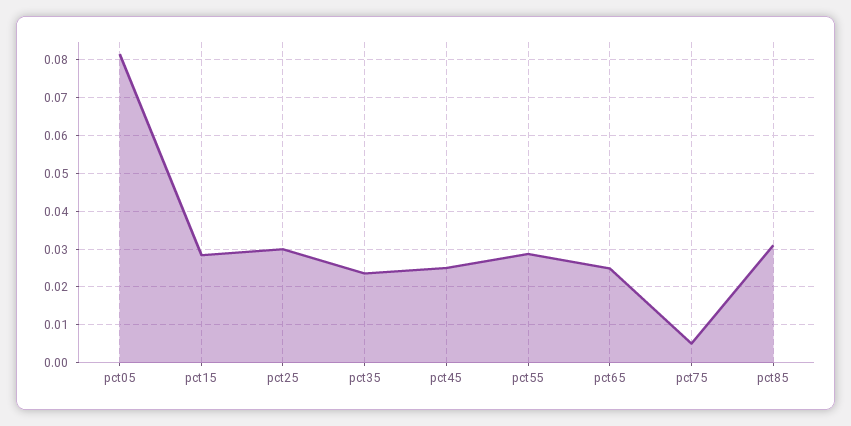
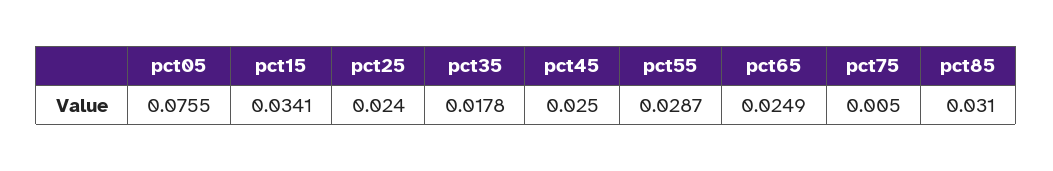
pct05: 0.082 -> 0.0755
pct15: 0.028 -> 0.0341
pct25: 0.03 -> 0.024
pct35: 0.024 -> 0.0178

